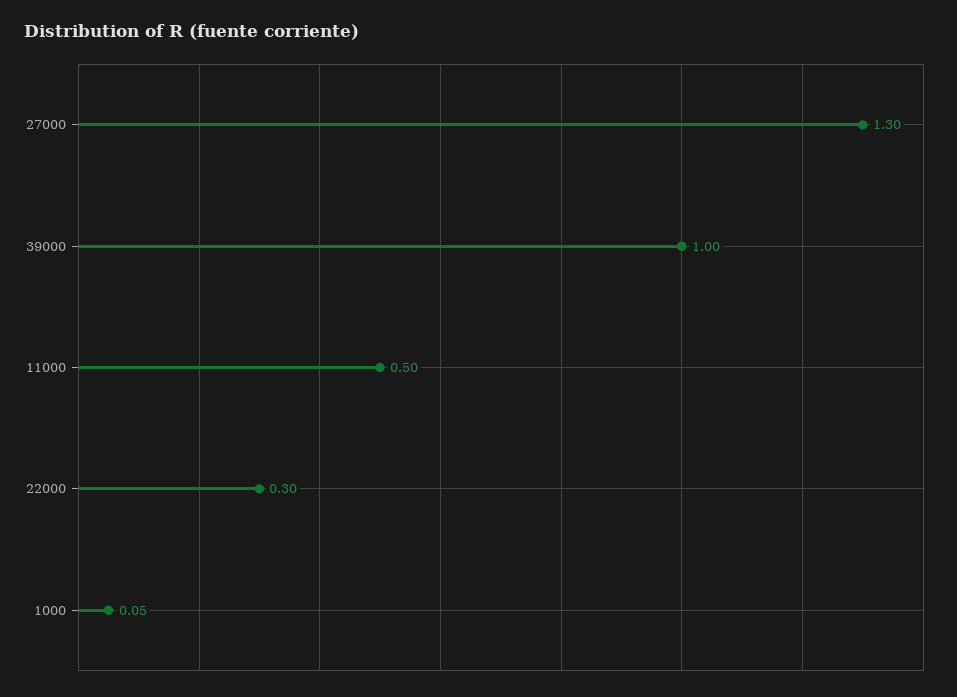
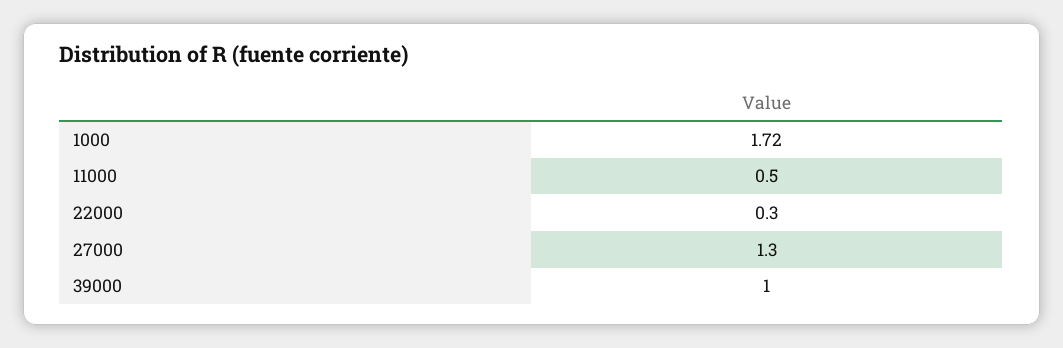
1000: 0.05 -> 1.72

